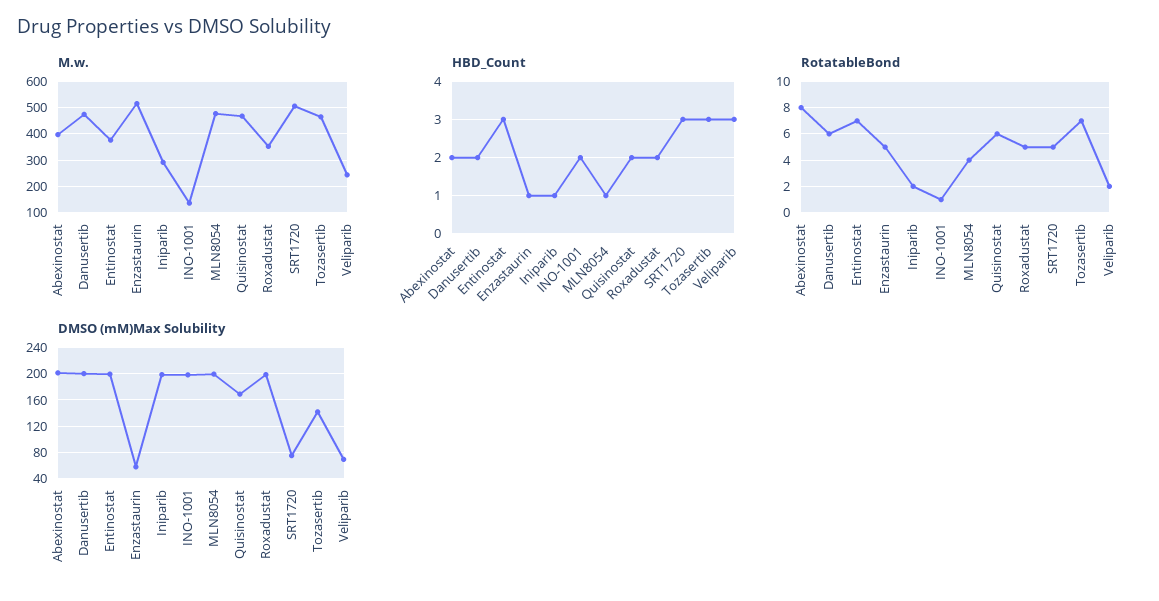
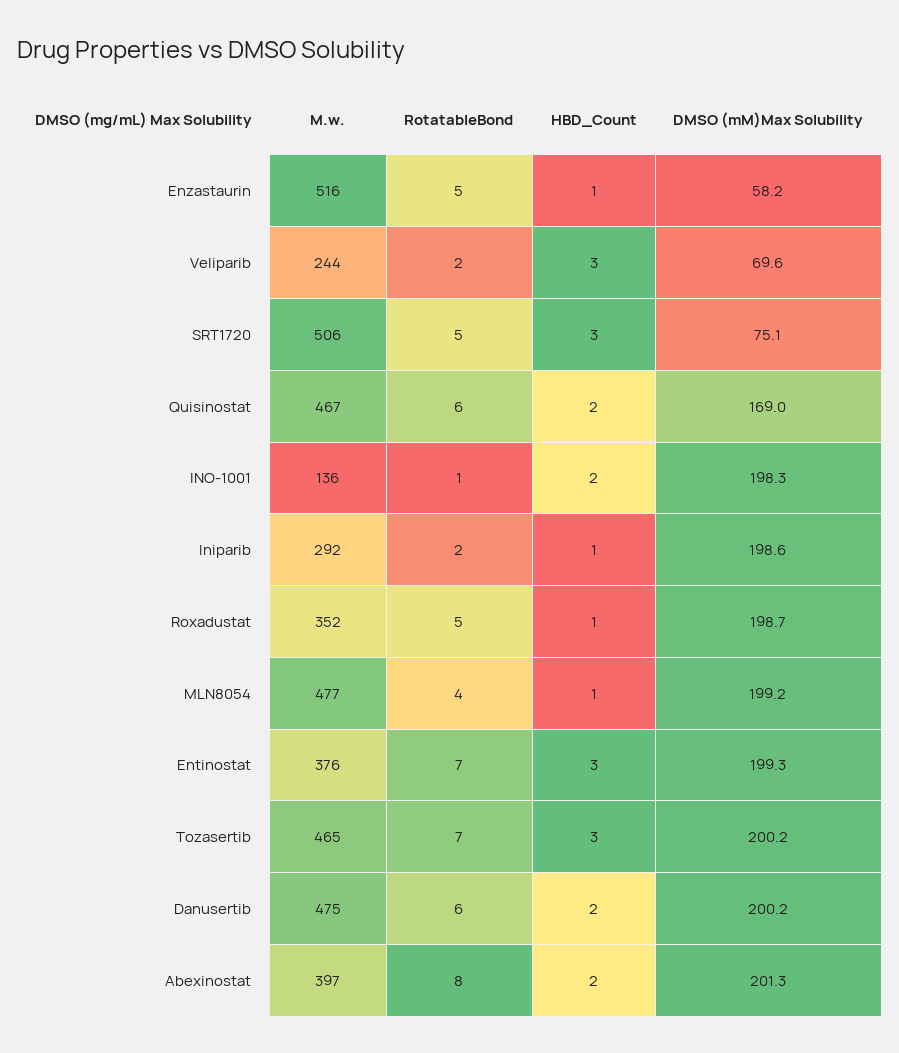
HBD_Count, Roxadustat: 2 -> 1
DMSO (mM)Max Solubility, Tozasertib: 140 -> 200.2

